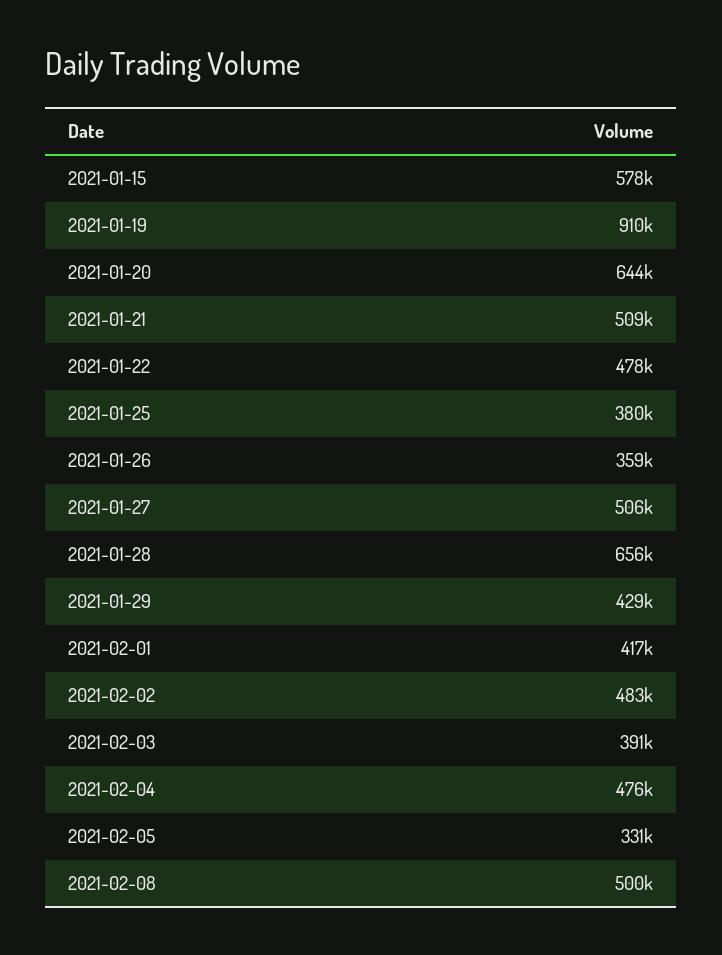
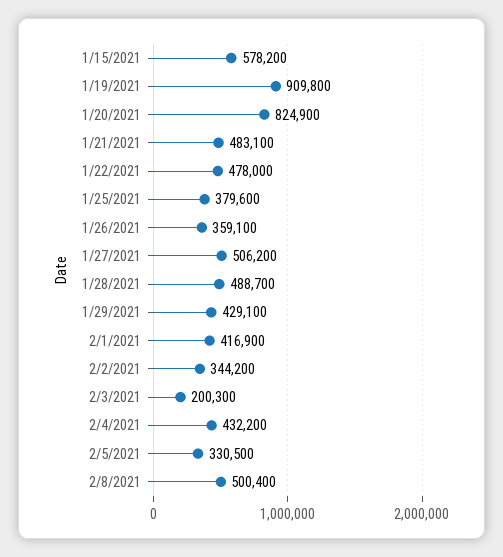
2021-01-20: 644000 -> 824900
2021-01-21: 509000 -> 483100
2021-01-28: 656000 -> 488700
2021-02-02: 483000 -> 344200
2021-02-03: 391000 -> 200300
2021-02-04: 476000 -> 432200

